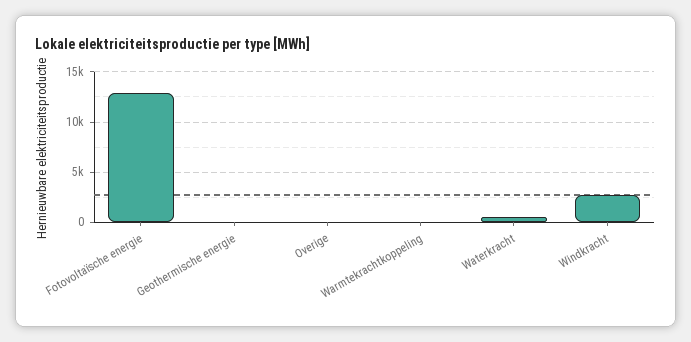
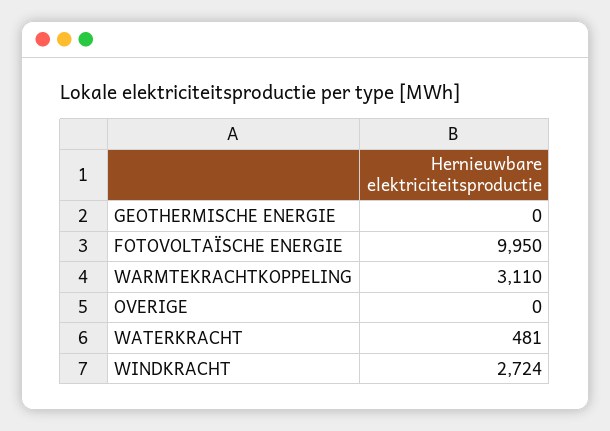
Fotovoltaïsche energie: 13000 -> 9950
Warmtekrachtkoppeling: 0 -> 3110

